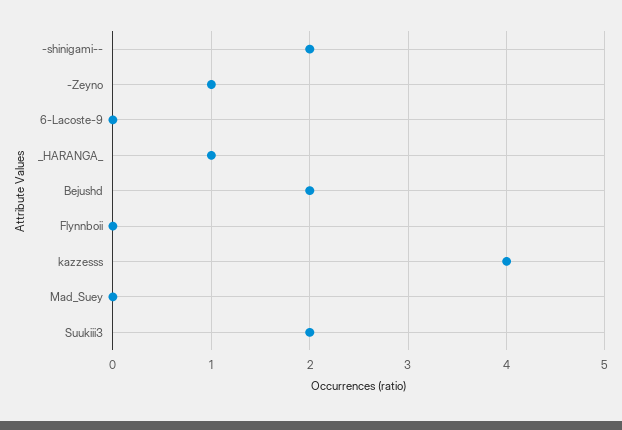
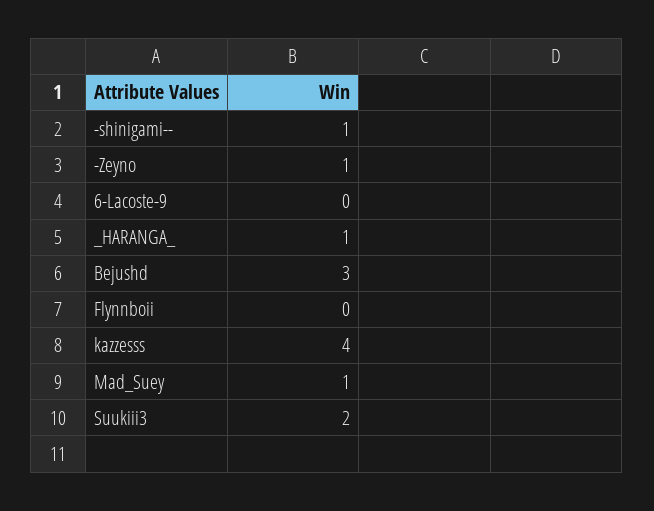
-shinigami--: 2 -> 1
Bejushd: 2 -> 3
Mad_Suey: 0 -> 1

